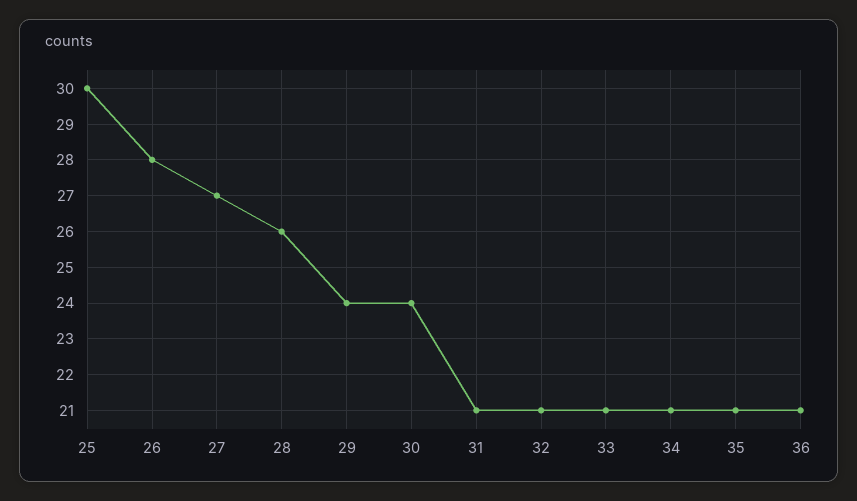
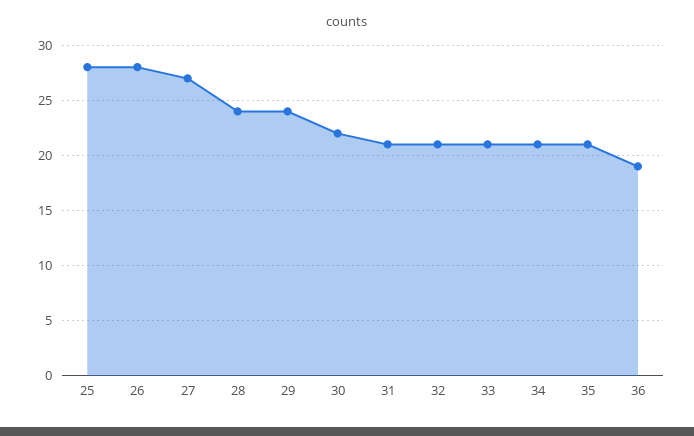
25: 30 -> 28
28: 26 -> 24
30: 24 -> 22
36: 21 -> 19

